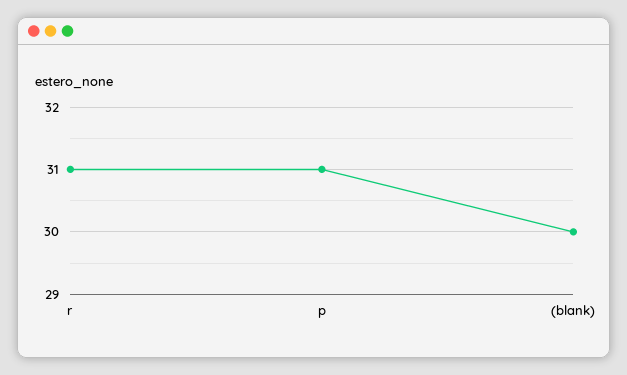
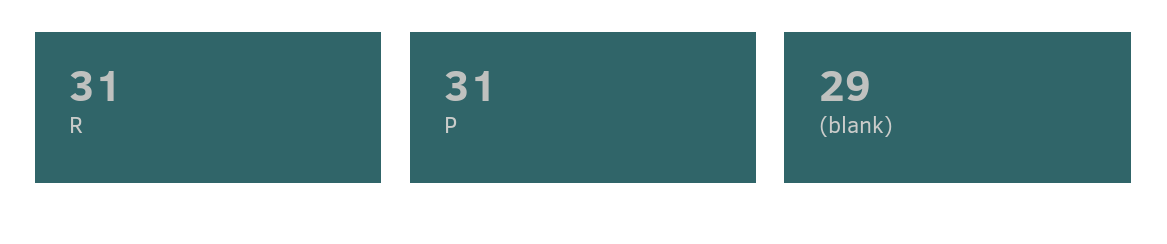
(blank): 30 -> 29

